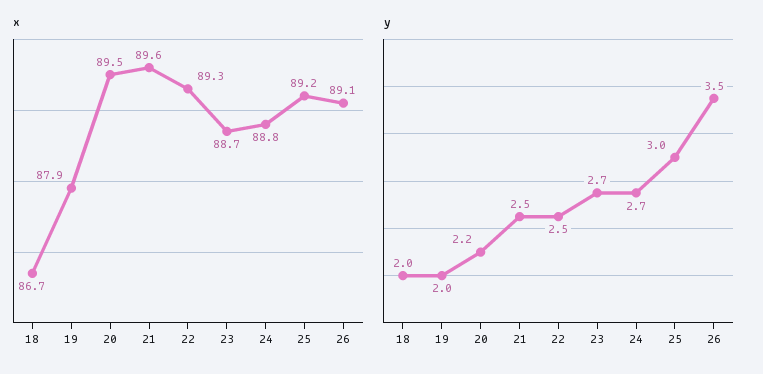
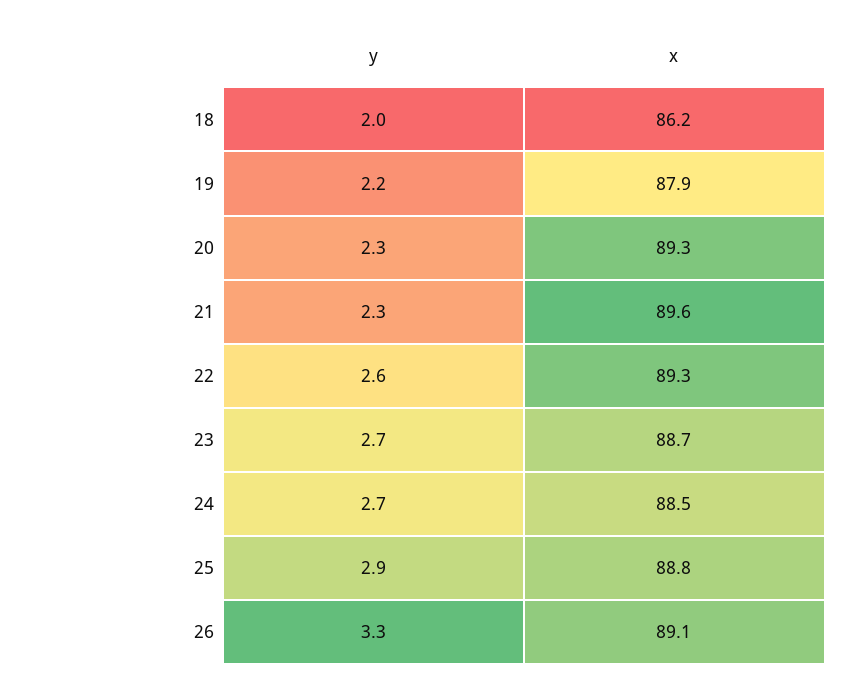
x, 18: 86.7 -> 86.2
x, 20: 89.5 -> 89.3
x, 24: 88.8 -> 88.5
x, 25: 89.2 -> 88.8
y, 19: 2 -> 2.2
y, 20: 2.2 -> 2.3
y, 21: 2.5 -> 2.3
y, 22: 2.5 -> 2.6
y, 25: 3 -> 2.9
y, 26: 3.5 -> 3.3

